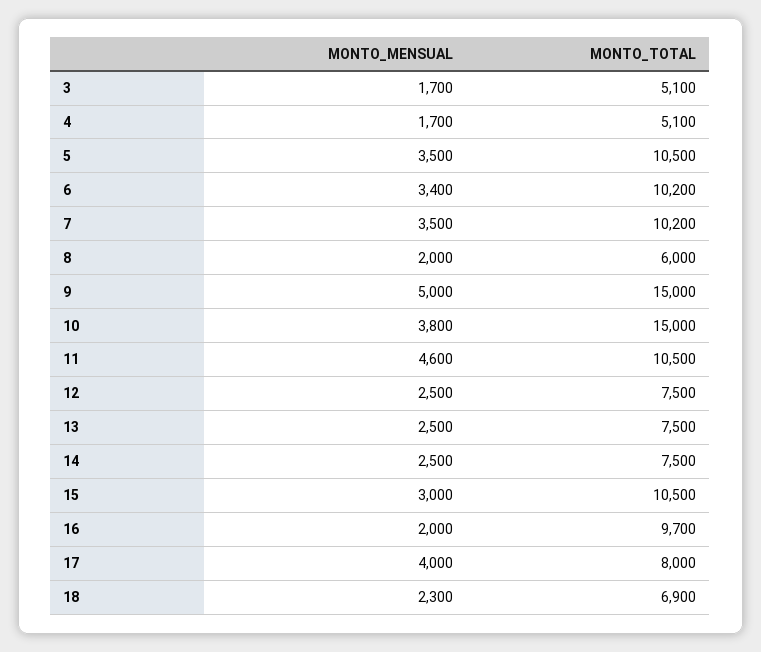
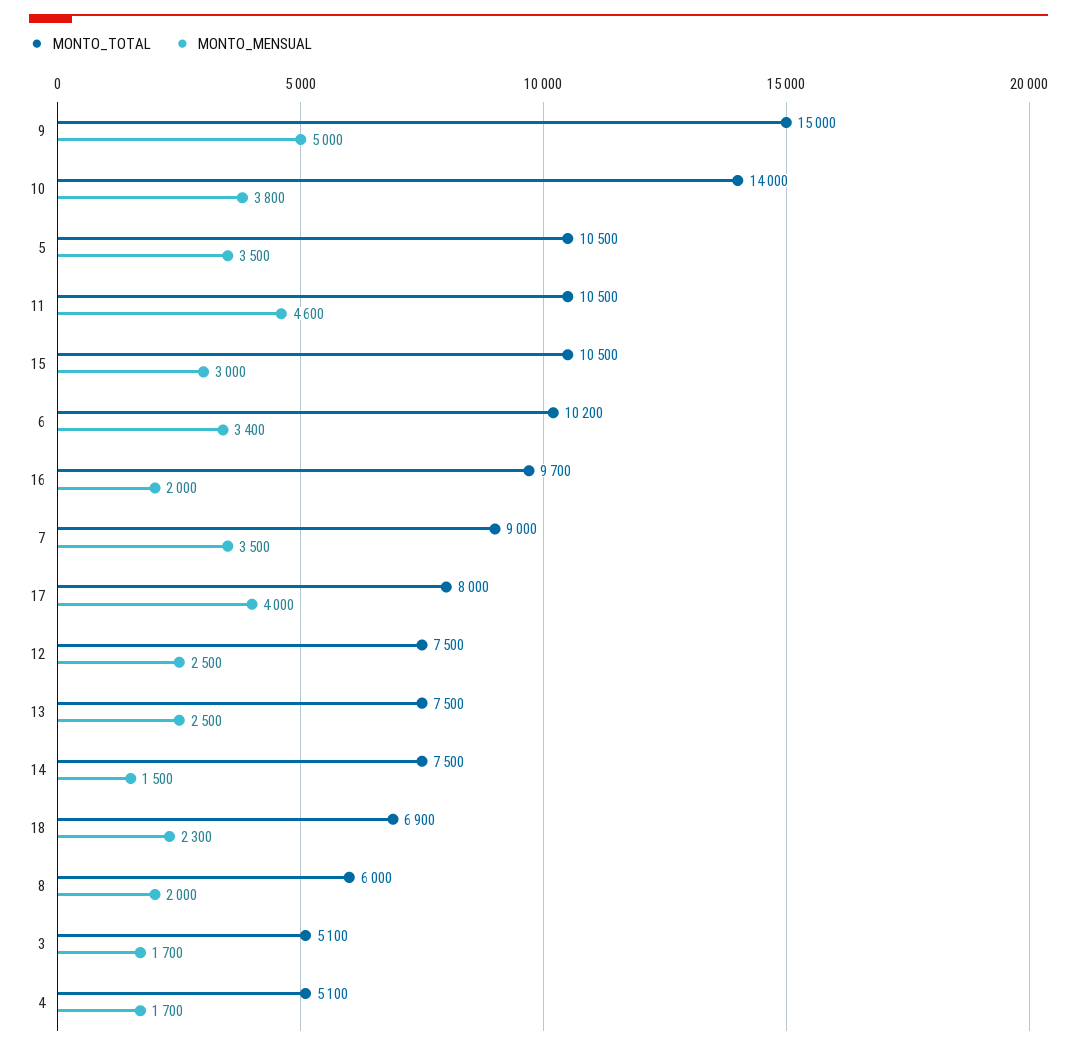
MONTO_TOTAL, 7: 10200 -> 9000
MONTO_TOTAL, 10: 15000 -> 14000
MONTO_MENSUAL, 14: 2500 -> 1500

